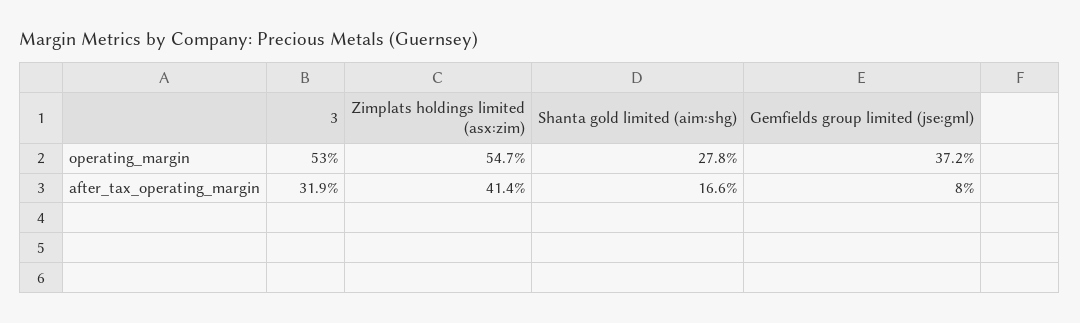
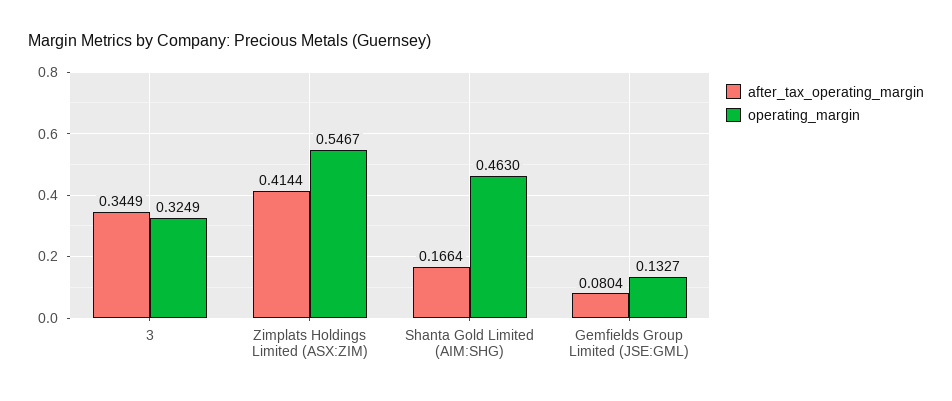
operating_margin, 3: 0.53 -> 0.3249
operating_margin, Shanta gold limited (aim:shg): 0.278 -> 0.463
operating_margin, Gemfields group limited (jse:gml): 0.372 -> 0.1327
after_tax_operating_margin, 3: 0.319 -> 0.3449

